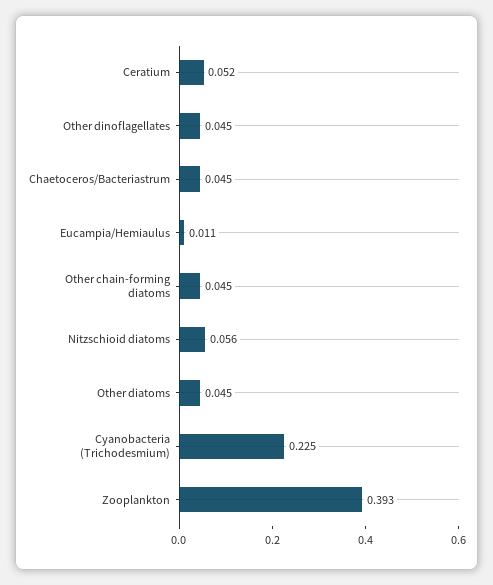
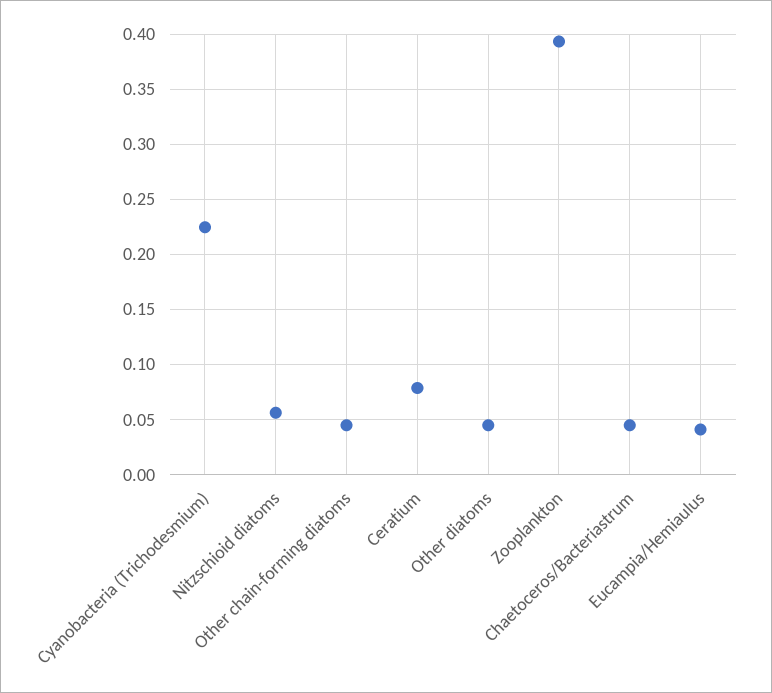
Ceratium: 0.052 -> 0.08
Other dinoflagellates: 0.045 -> none
Eucampia/Hemiaulus: 0.011 -> 0.04

